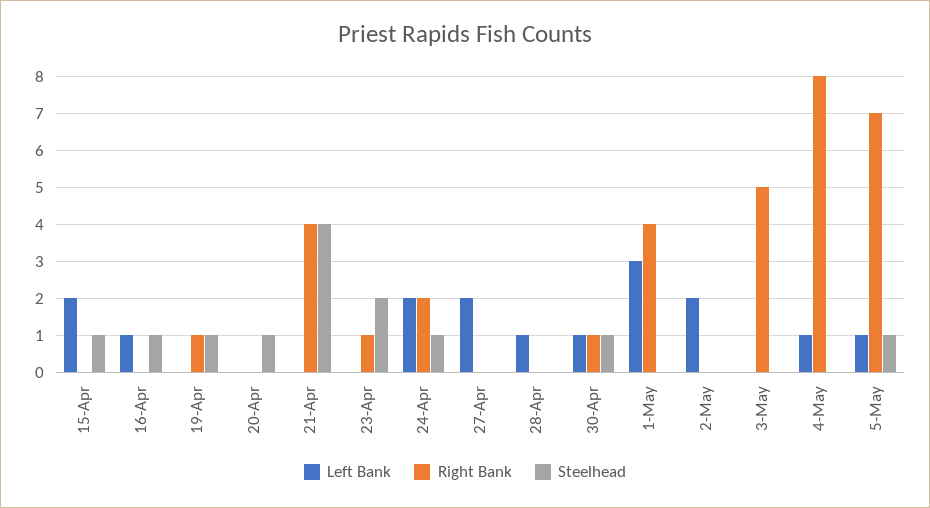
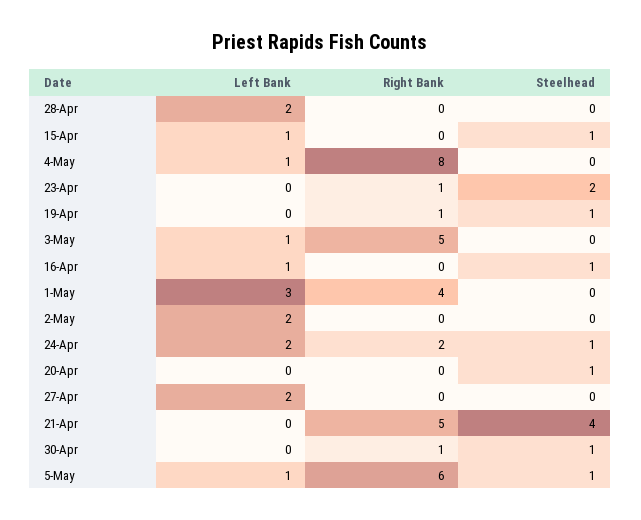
Left Bank, 15-Apr: 2 -> 1
Right Bank, 21-Apr: 4 -> 5
Left Bank, 28-Apr: 1 -> 2
Left Bank, 30-Apr: 1 -> 0
Left Bank, 3-May: 0 -> 1
Right Bank, 5-May: 7 -> 6

